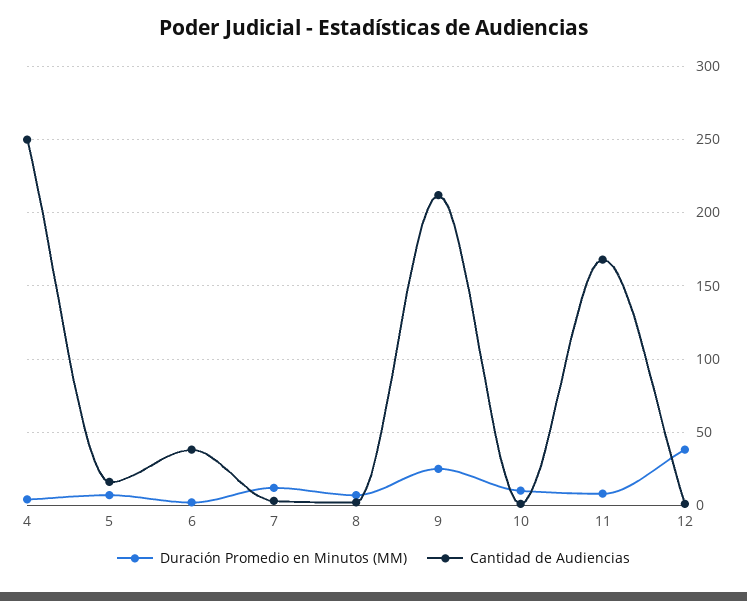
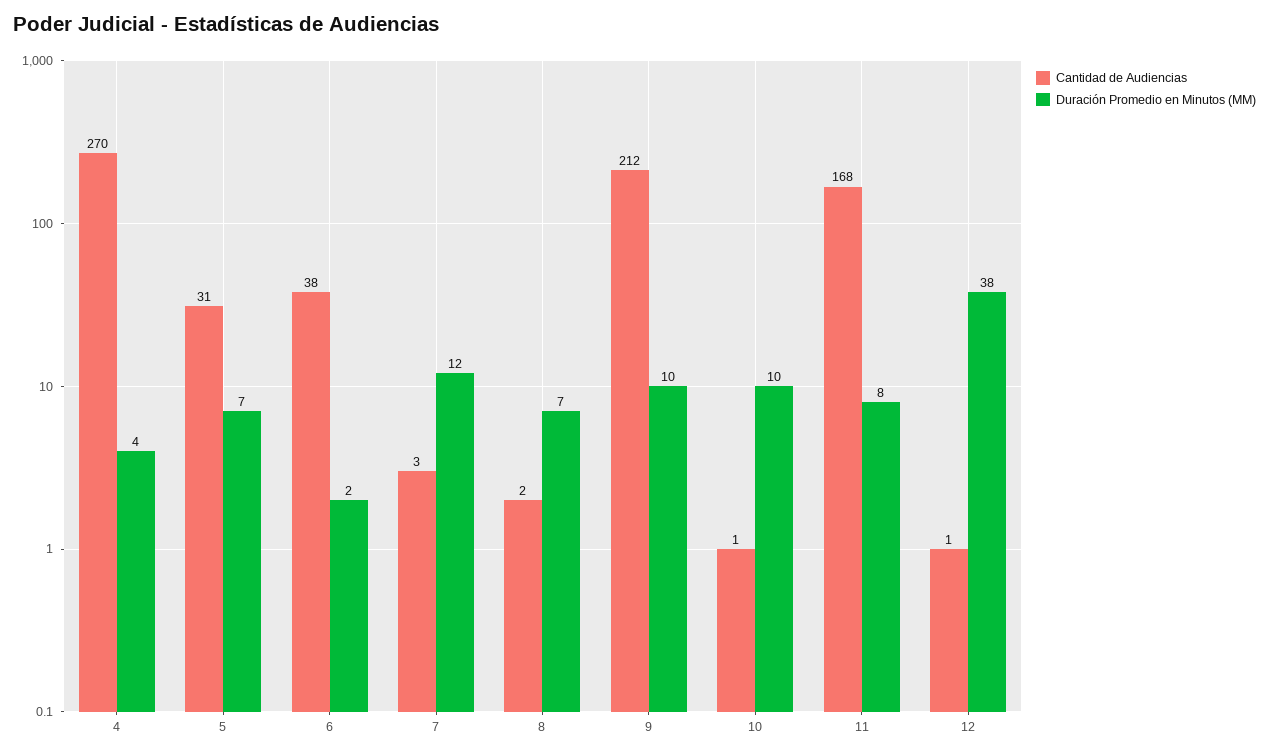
Cantidad de Audiencias, 4: 250 -> 270
Cantidad de Audiencias, 5: 15 -> 31
Duración Promedio en Minutos (MM), 9: 25 -> 10

